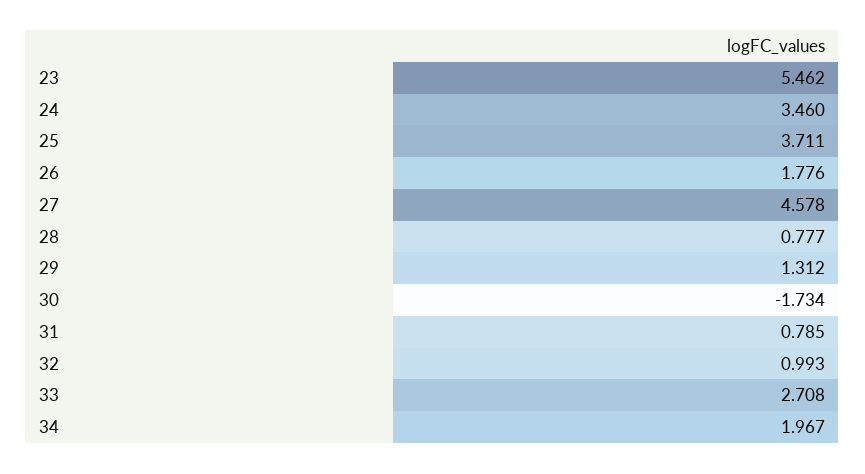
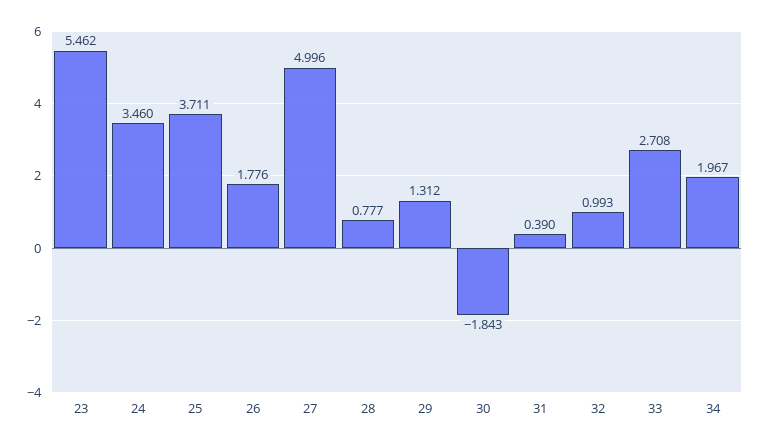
27: 4.578 -> 4.996
30: -1.734 -> -1.843
31: 0.785 -> 0.39

